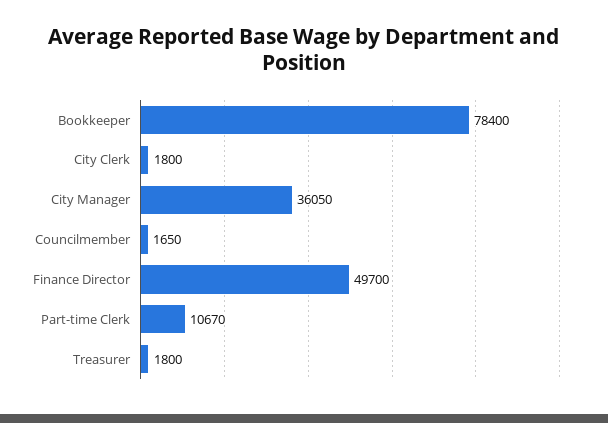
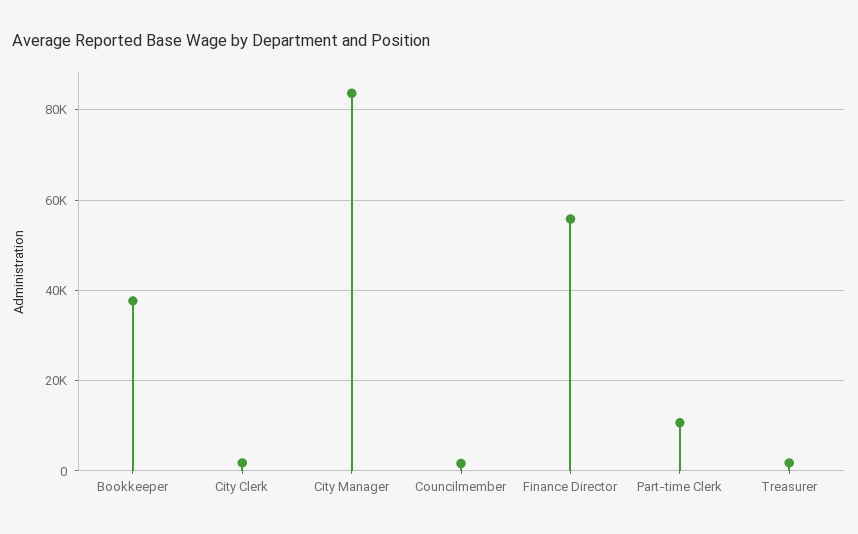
Bookkeeper: 78400 -> 38000
City Manager: 36050 -> 84000
Finance Director: 49700 -> 56000

